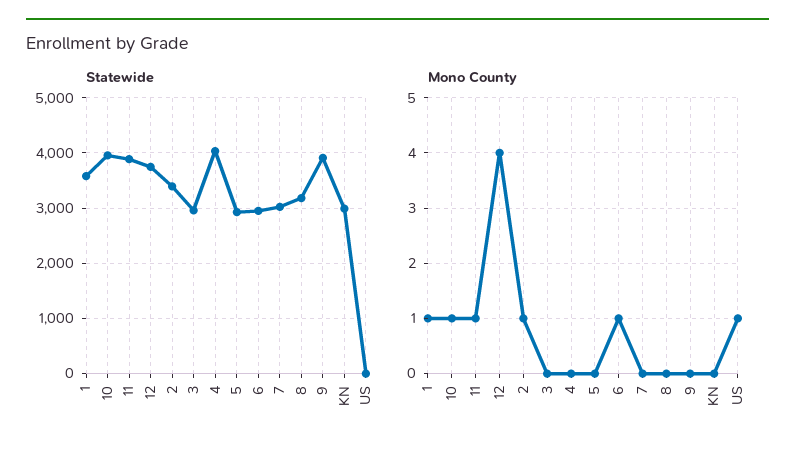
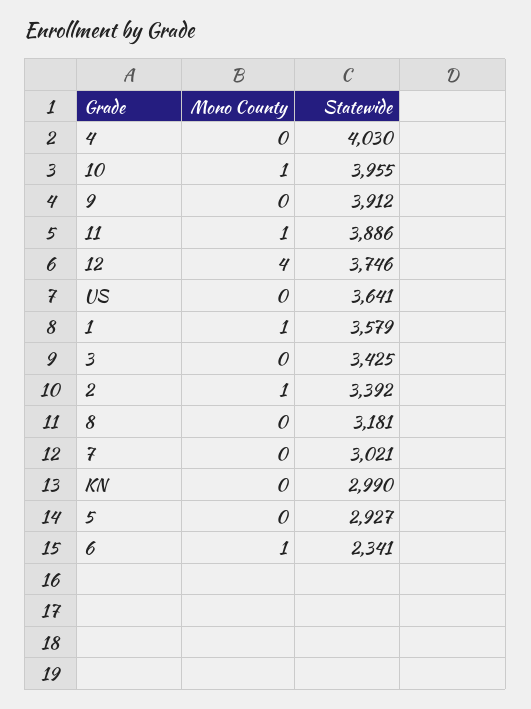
Statewide, 3: 3000 -> 3425
Statewide, 6: 3000 -> 2341
Statewide, US: 0 -> 3641
Mono County, US: 1 -> 0

